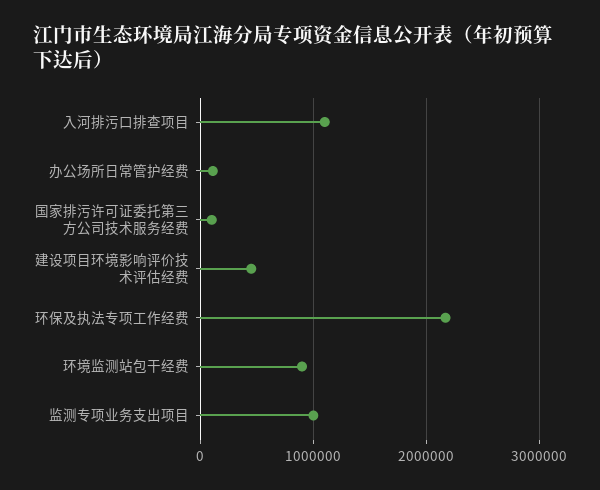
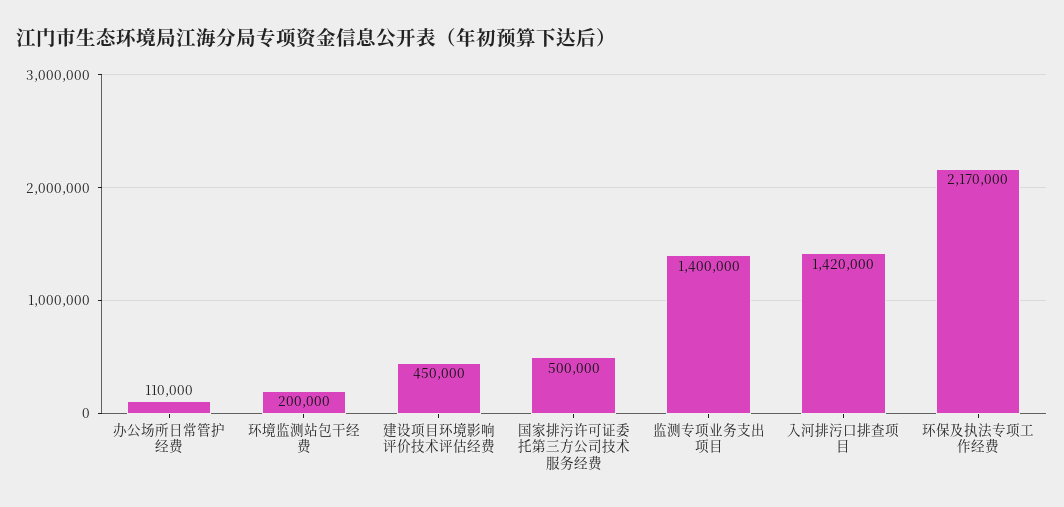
入河排污口排查项目: 1100000 -> 1420000
国家排污许可证委托第三方公司技术服务经费: 100000 -> 500000
环境监测站包干经费: 900000 -> 200000
监测专项业务支出项目: 1000000 -> 1400000

